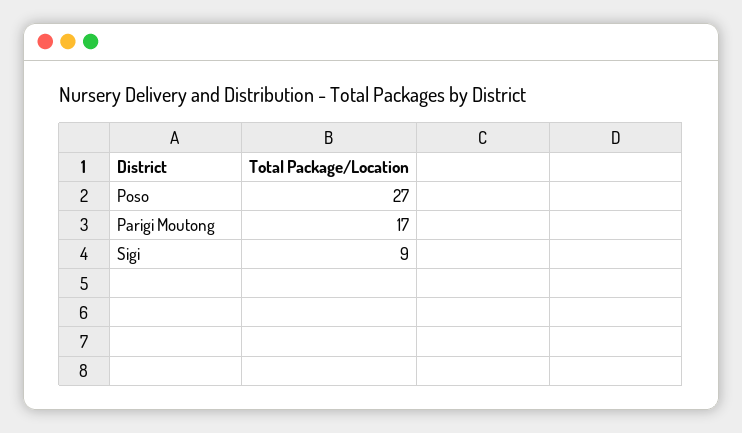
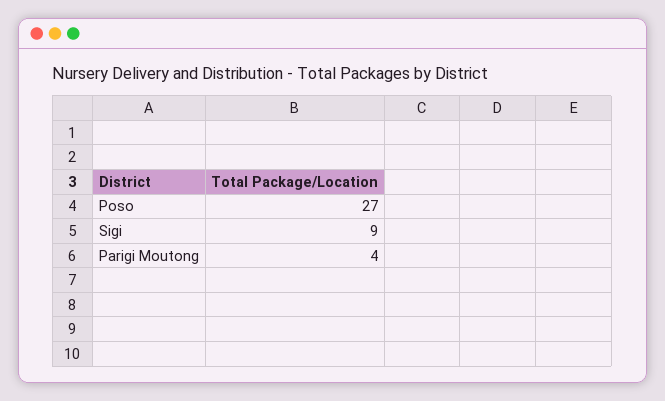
Parigi Moutong: 17 -> 4

